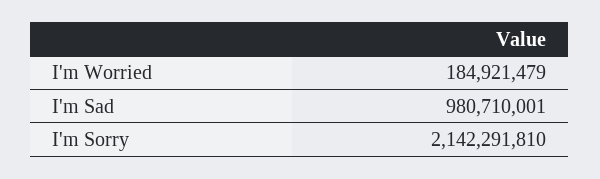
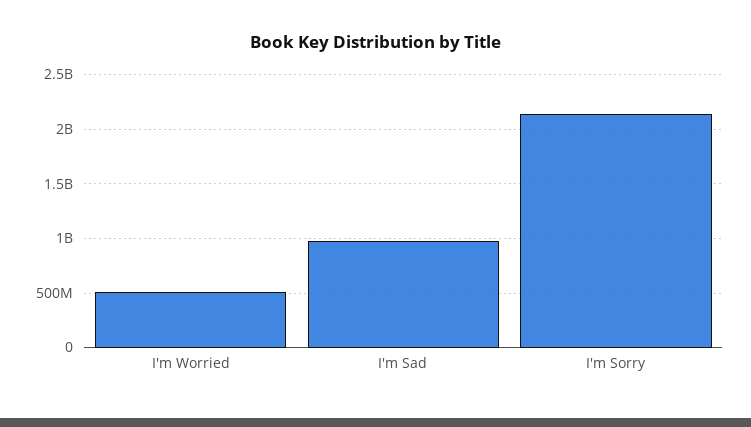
I'm Worried: 184921479 -> 500000000

